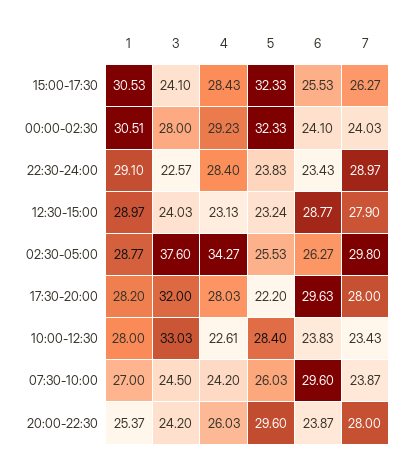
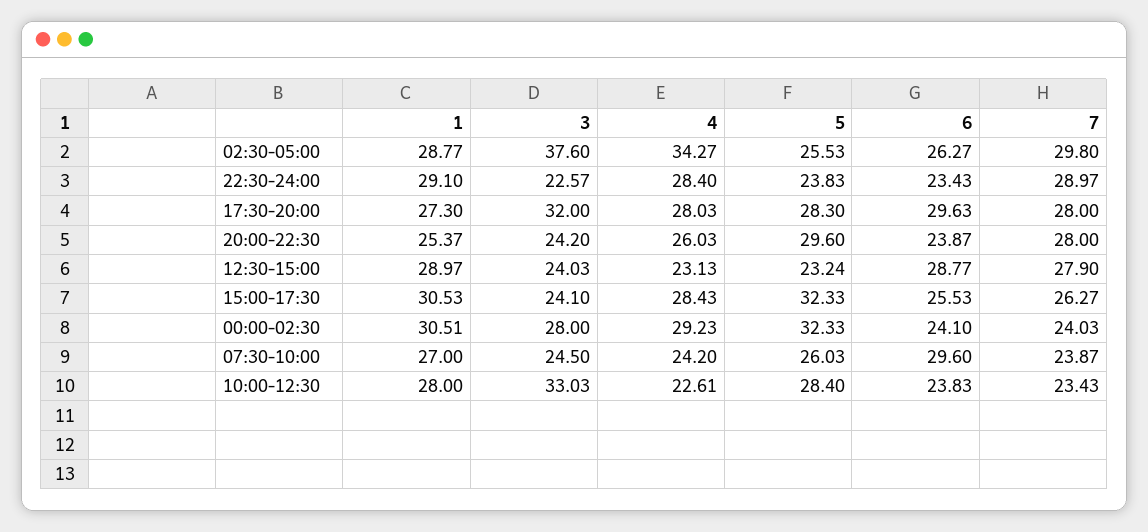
1, 17:30-20:00: 28.2 -> 27.3
5, 17:30-20:00: 22.2 -> 28.3

